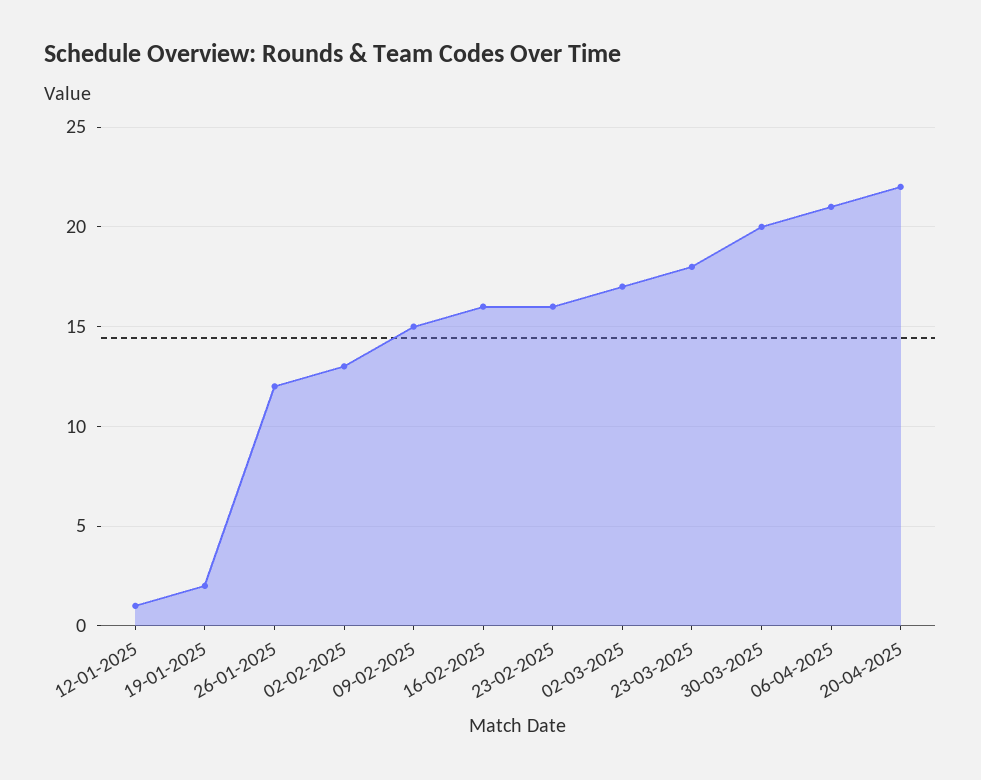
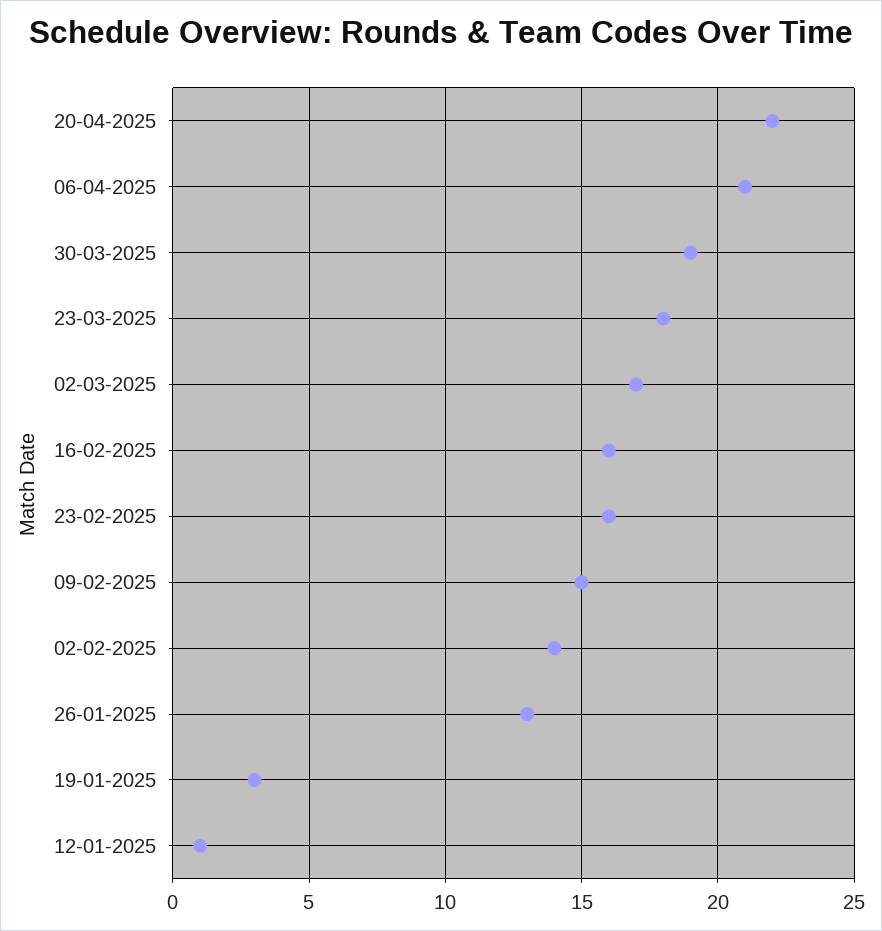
19-01-2025: 2 -> 3
26-01-2025: 12 -> 13
02-02-2025: 13 -> 14
30-03-2025: 20 -> 19

